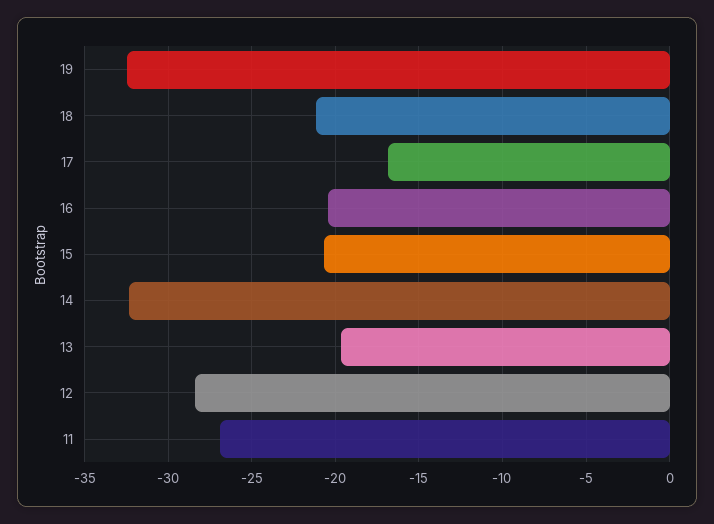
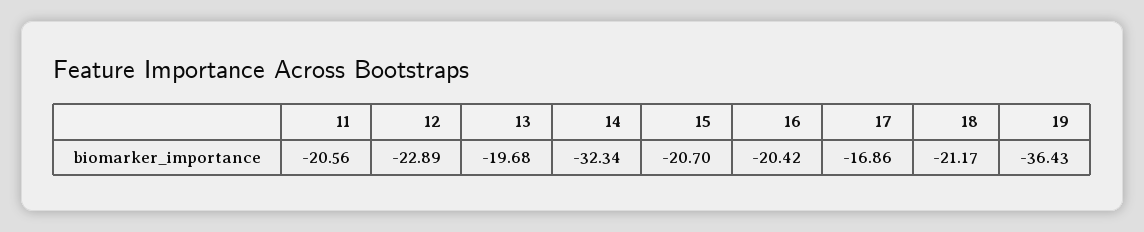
19: -32.5 -> -36.43
12: -28.5 -> -22.89
11: -27 -> -20.56

